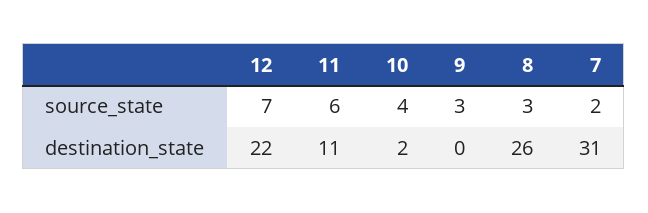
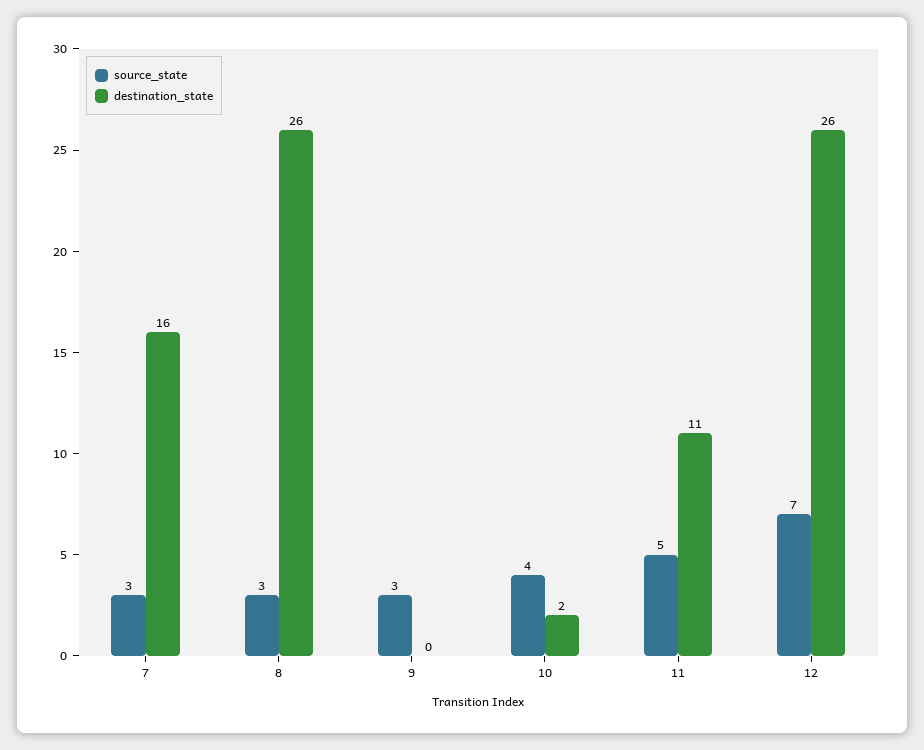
source_state, 11: 6 -> 5
source_state, 7: 2 -> 3
destination_state, 12: 22 -> 26
destination_state, 7: 31 -> 16

